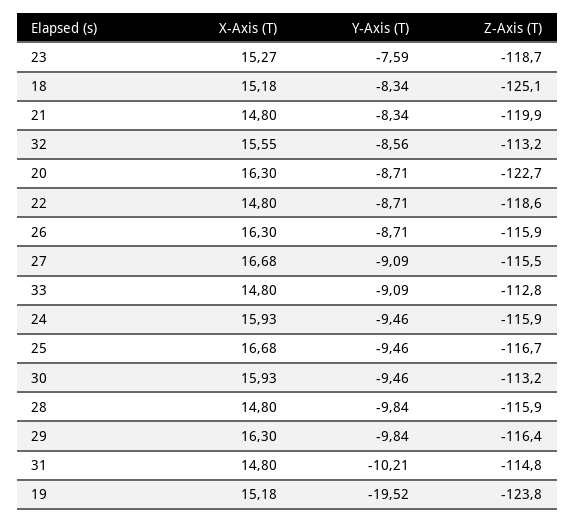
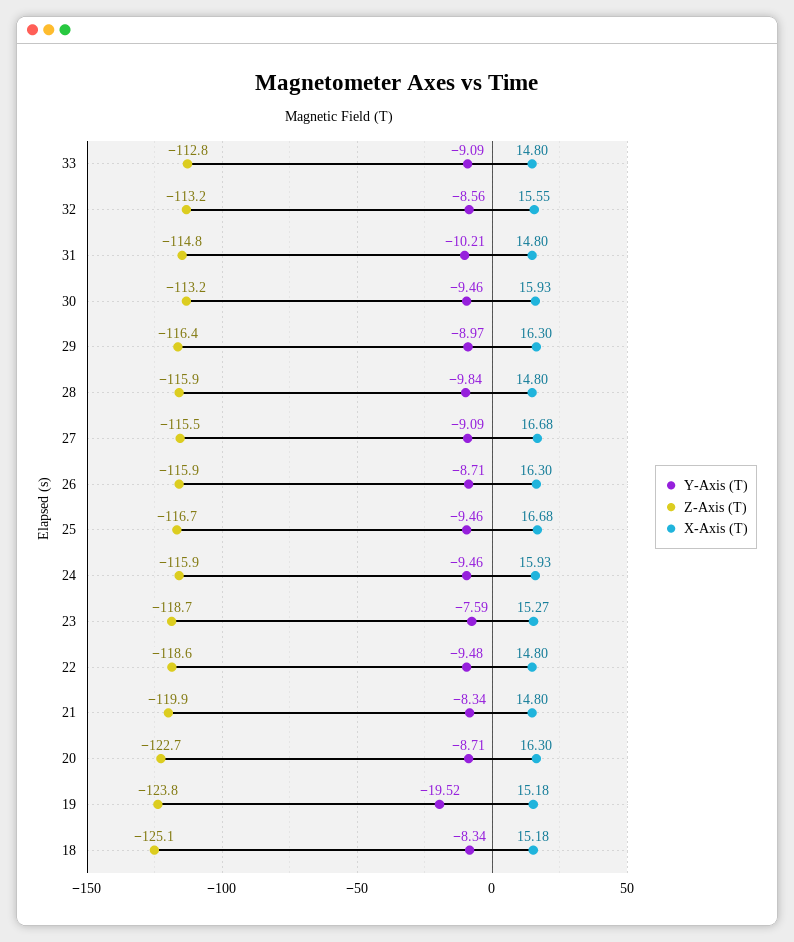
Y-Axis (T), 22: -8.71 -> -9.48
Y-Axis (T), 29: -9.84 -> -8.97

